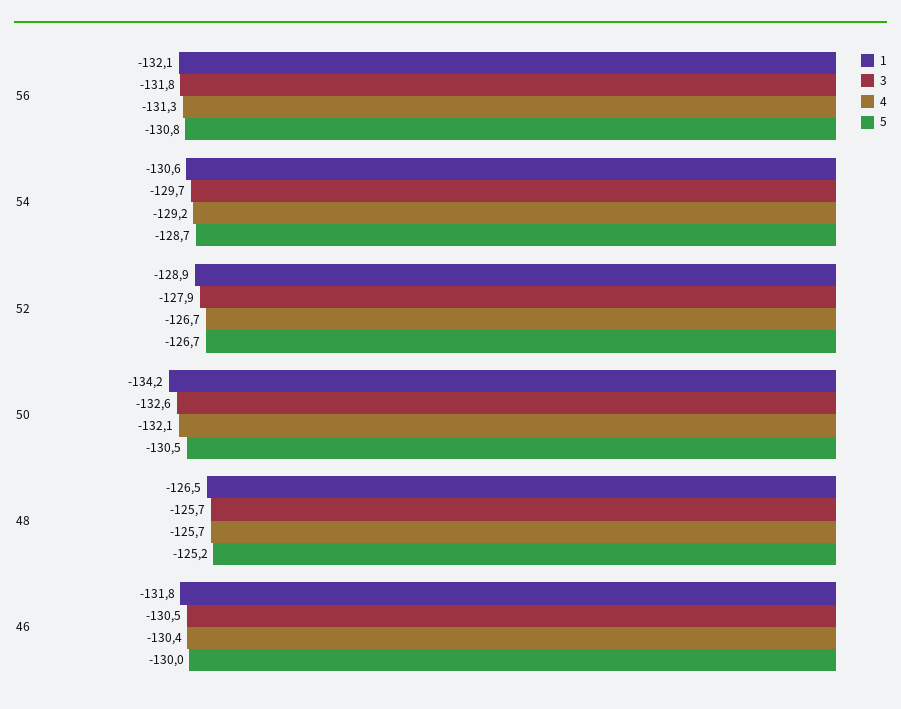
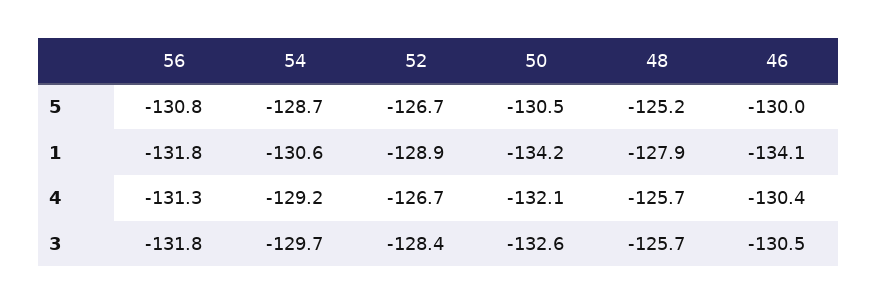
1, 56: -132.1 -> -131.8
3, 52: -127.9 -> -128.4
1, 48: -126.5 -> -127.9
1, 46: -131.8 -> -134.1

